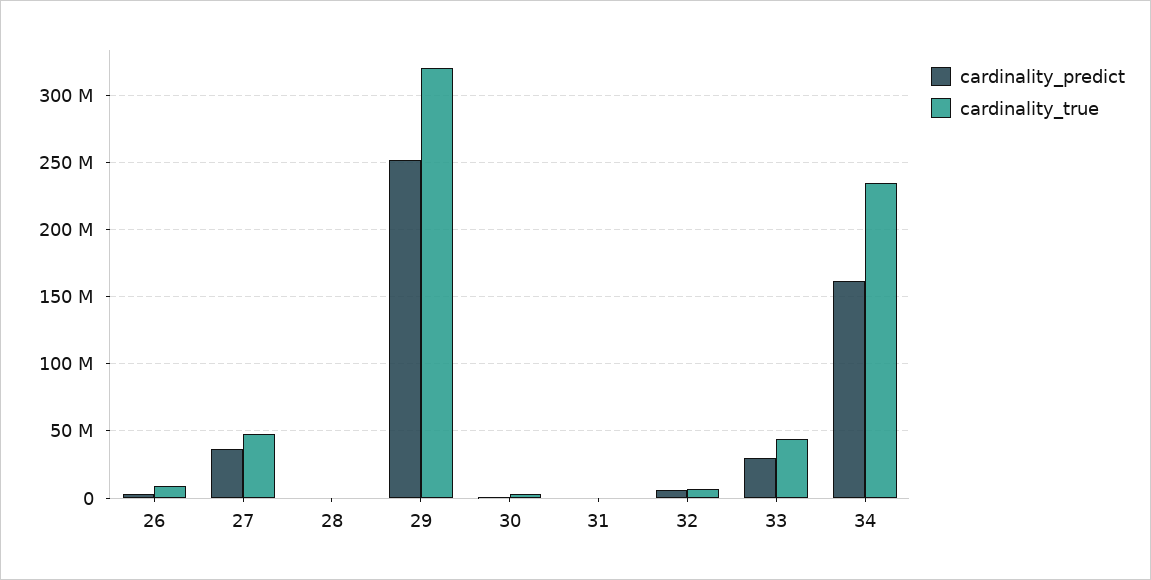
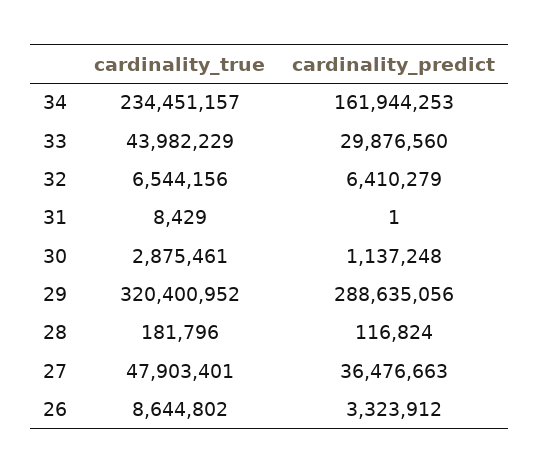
cardinality_predict, 29: 250000000 -> 288635056

